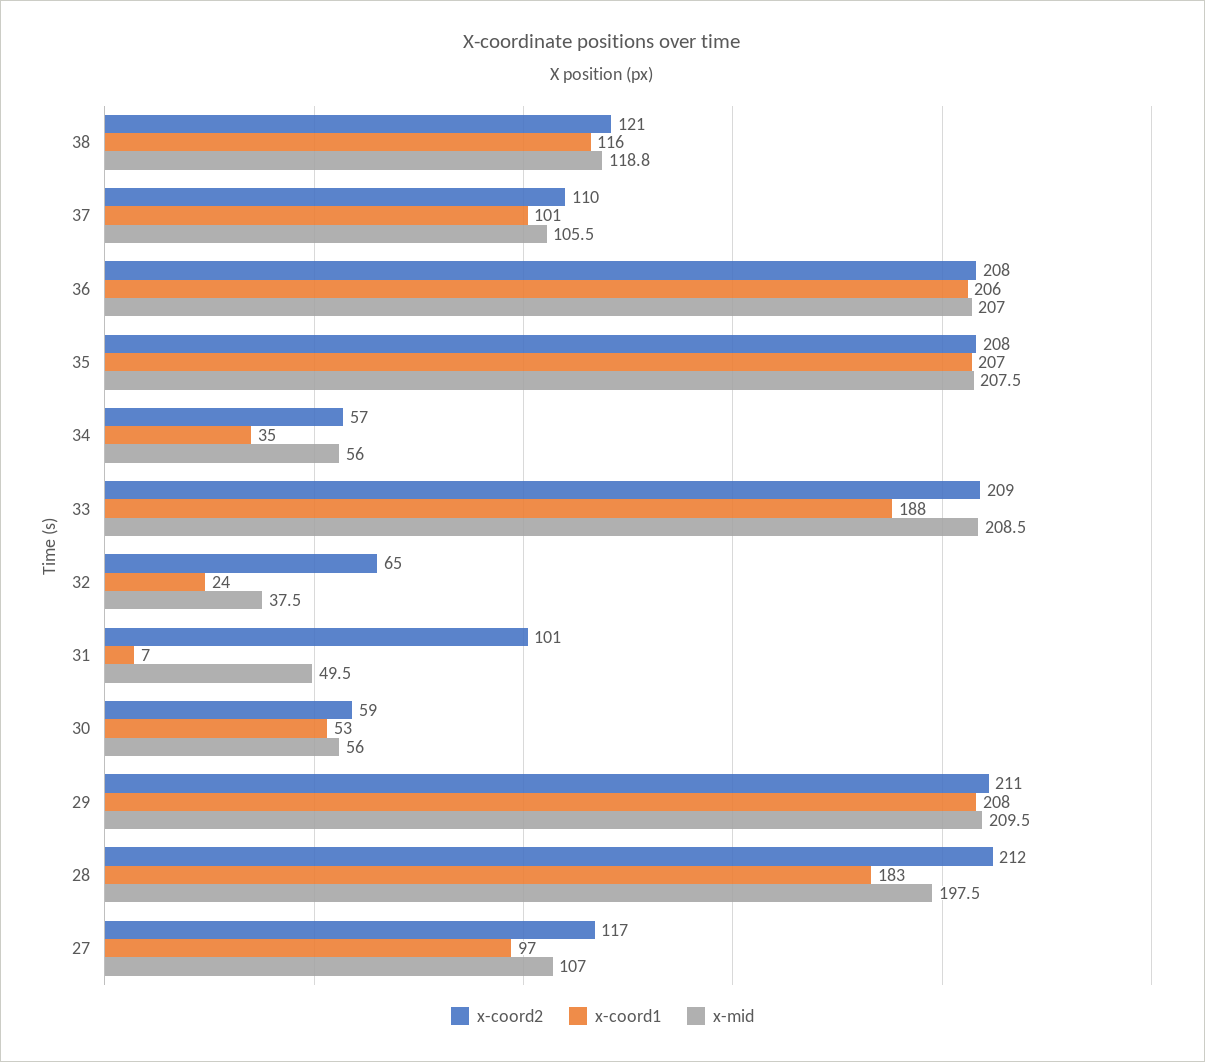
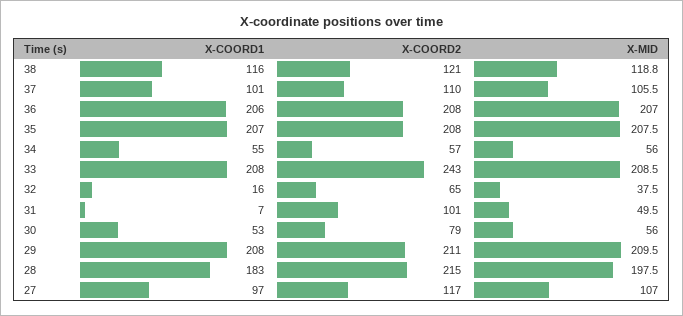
x-coord1, 34: 35 -> 55
x-coord2, 33: 209 -> 243
x-coord1, 33: 188 -> 208
x-coord1, 32: 24 -> 16
x-coord2, 30: 59 -> 79
x-coord2, 28: 212 -> 215

